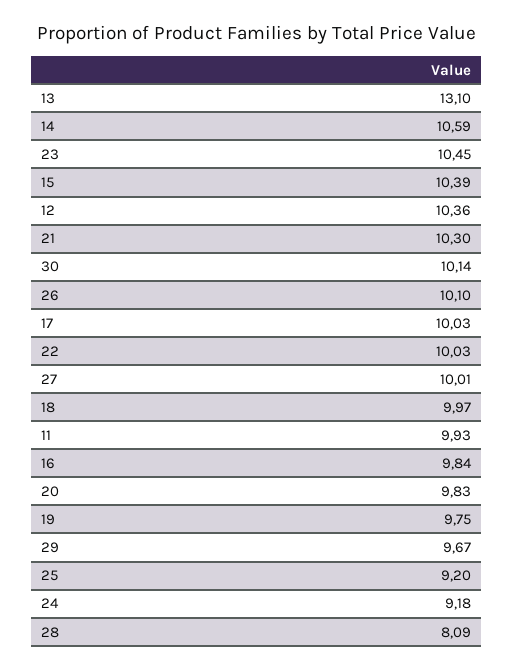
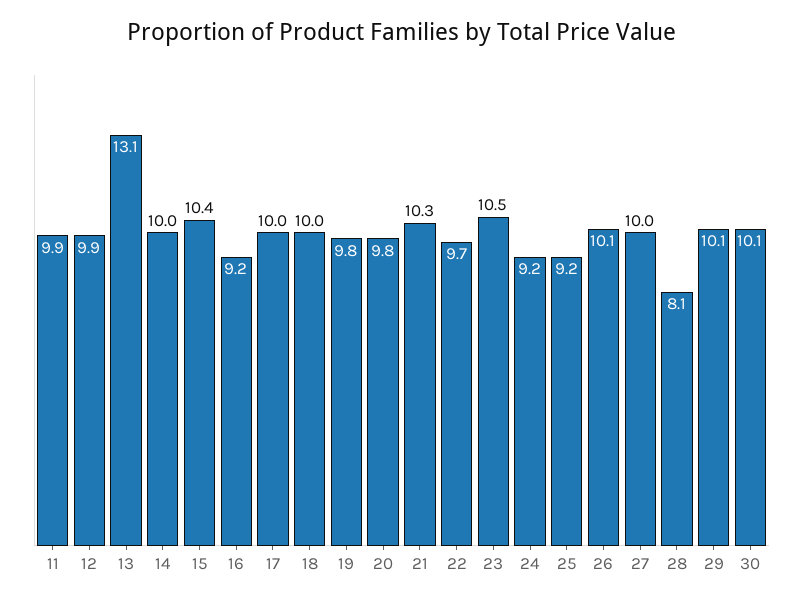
14: 10.59 -> 10
12: 10.36 -> 9.9
22: 10.03 -> 9.7
16: 9.84 -> 9.2
29: 9.67 -> 10.1

